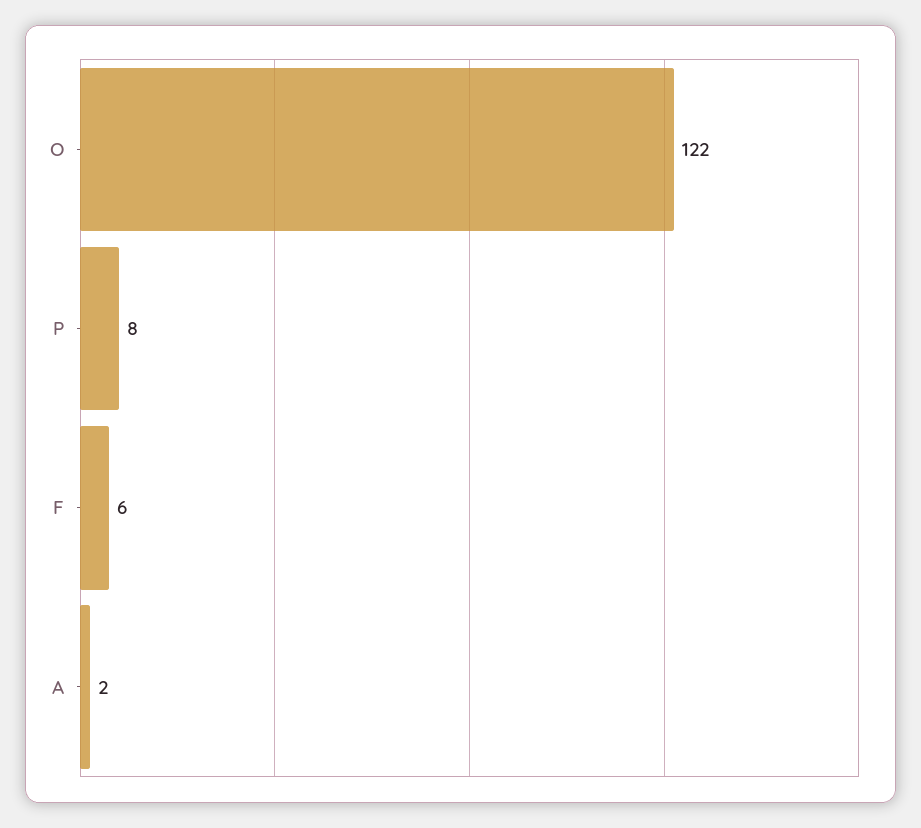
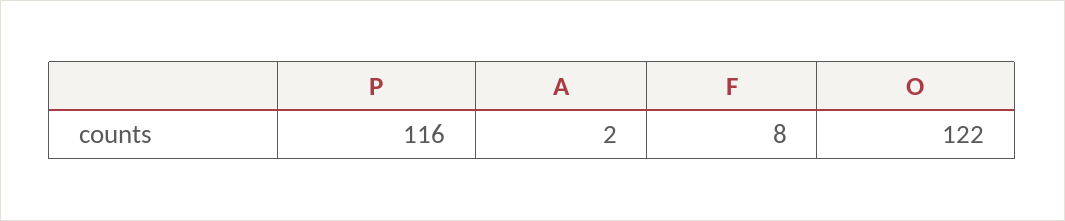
P: 8 -> 116
F: 6 -> 8

